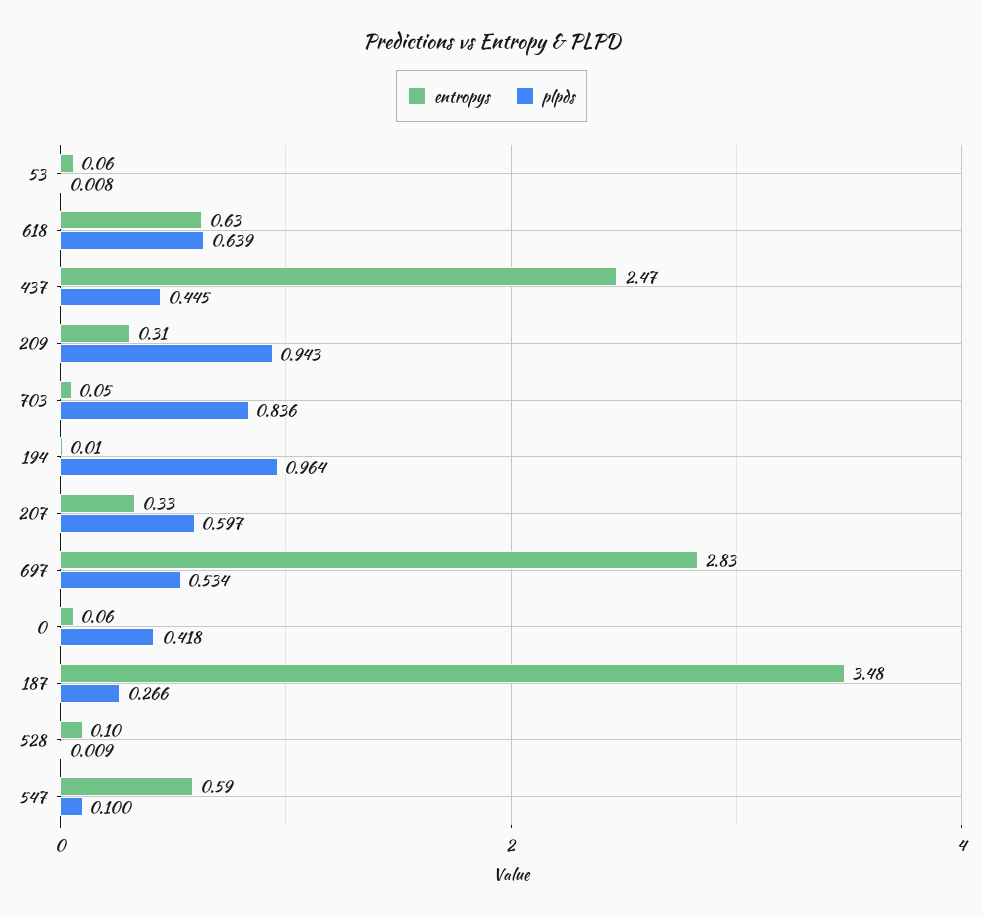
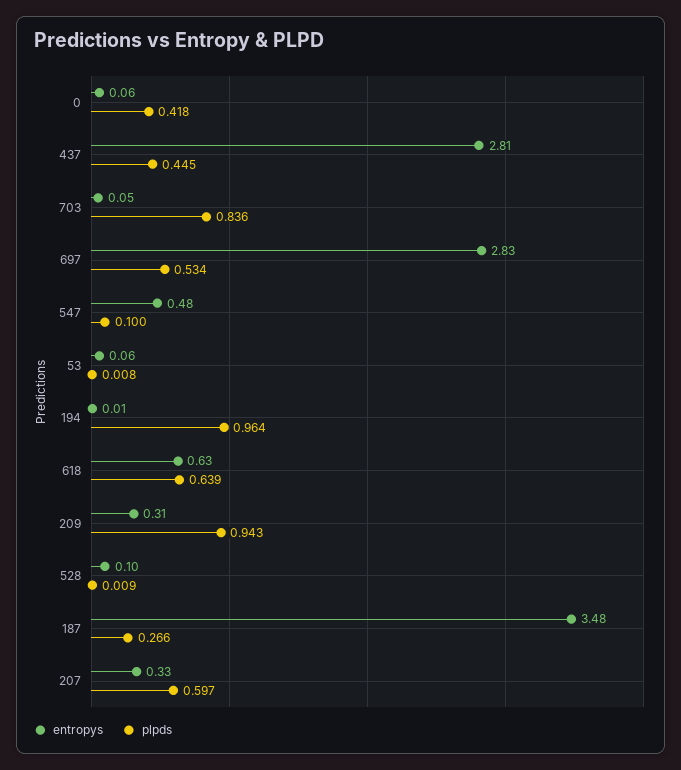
entropys, 437: 2.47 -> 2.81
entropys, 547: 0.59 -> 0.48

